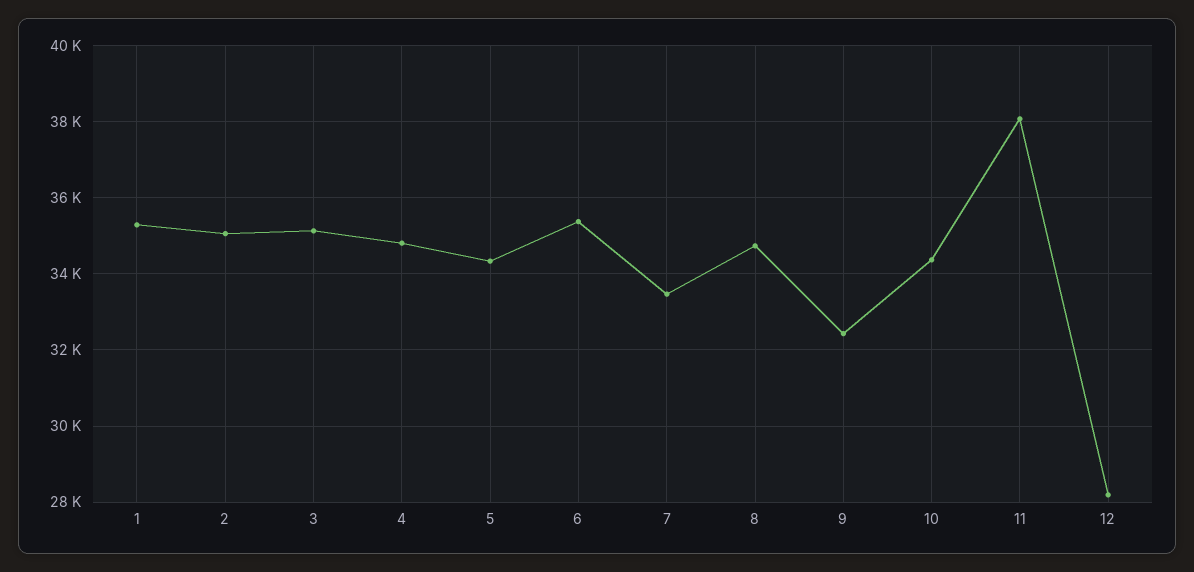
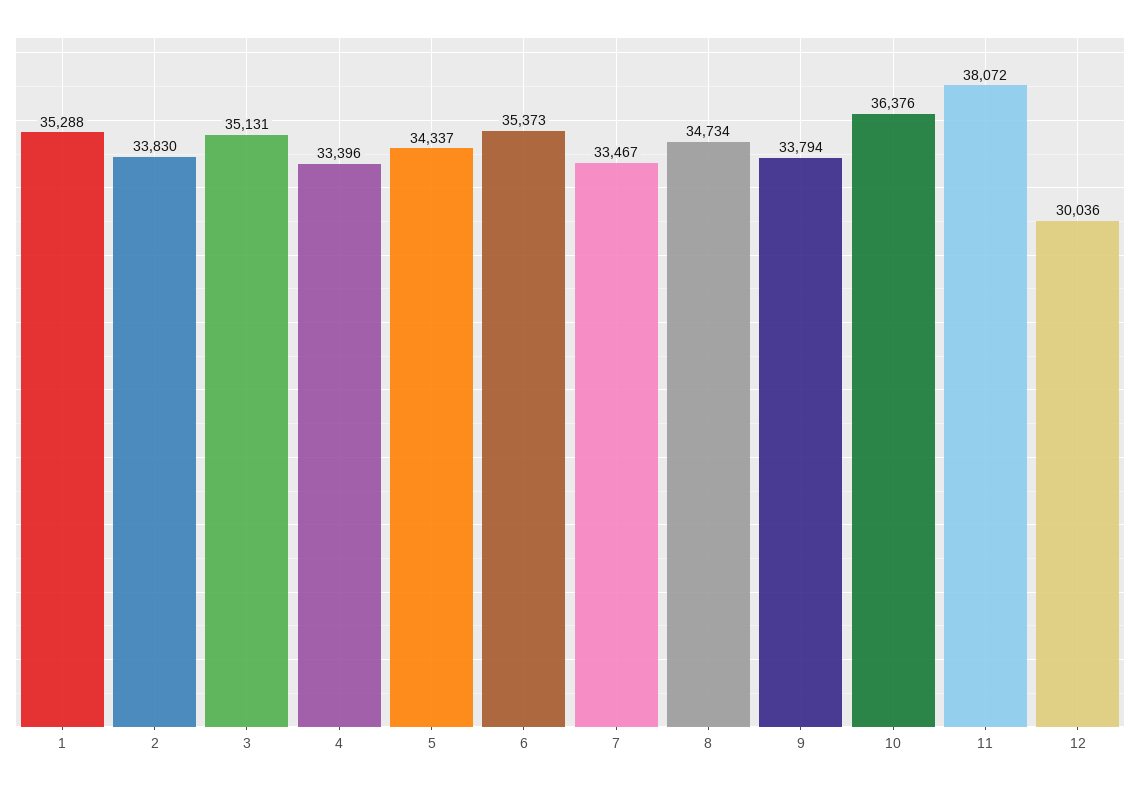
2: 35000 -> 33830
4: 34800 -> 33396
9: 32400 -> 33794
10: 34400 -> 36376
12: 28200 -> 30036

